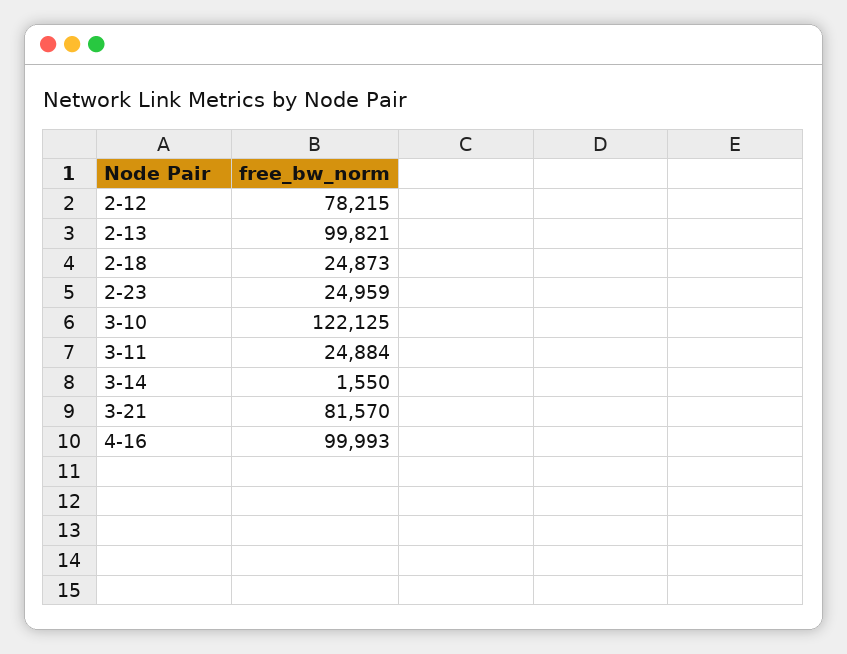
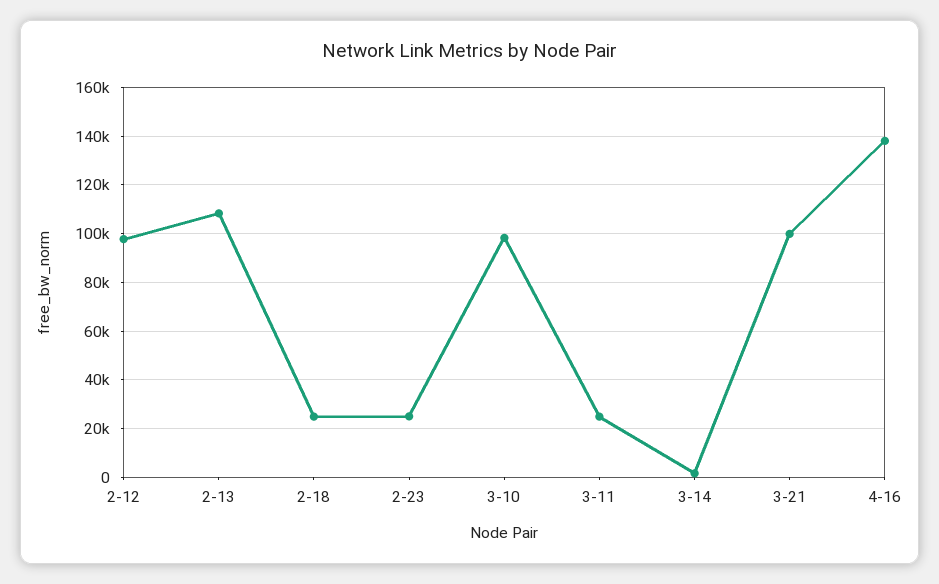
2-12: 78215 -> 97500
2-13: 99821 -> 107500
3-10: 122125 -> 97500
3-21: 81570 -> 100000
4-16: 99993 -> 137500

